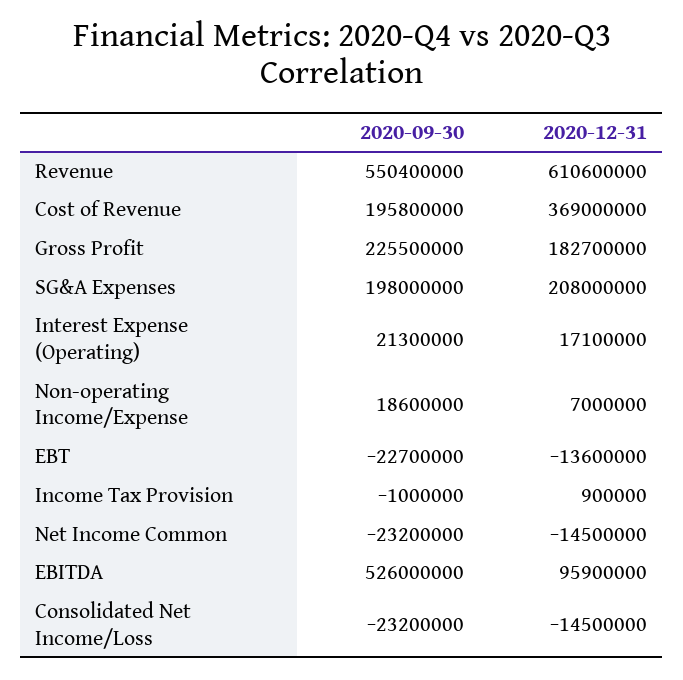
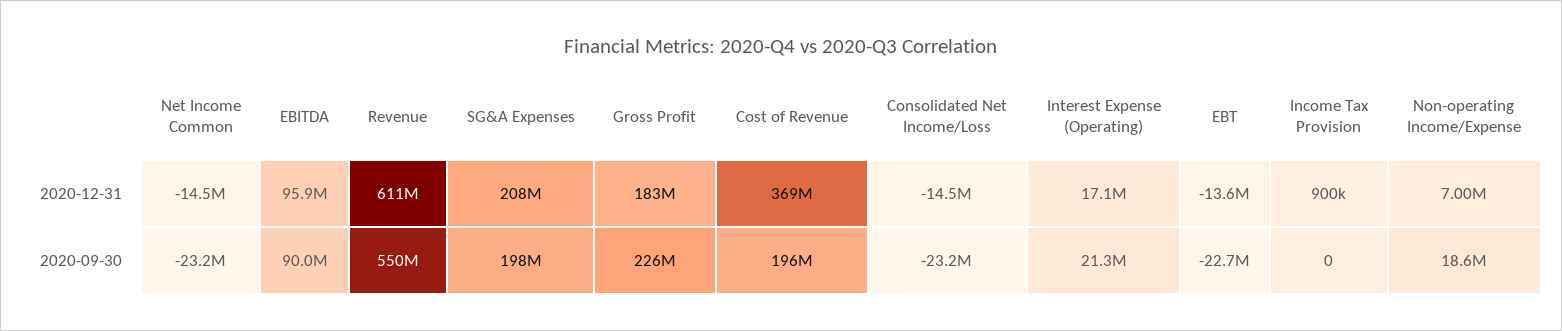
2020-09-30, Income Tax Provision: -1000000 -> 0
2020-09-30, EBITDA: 526000000 -> 90000000

